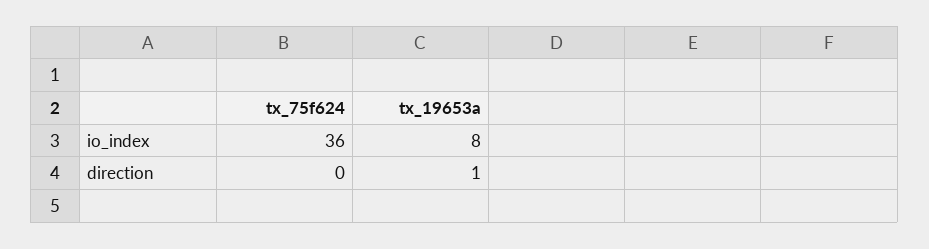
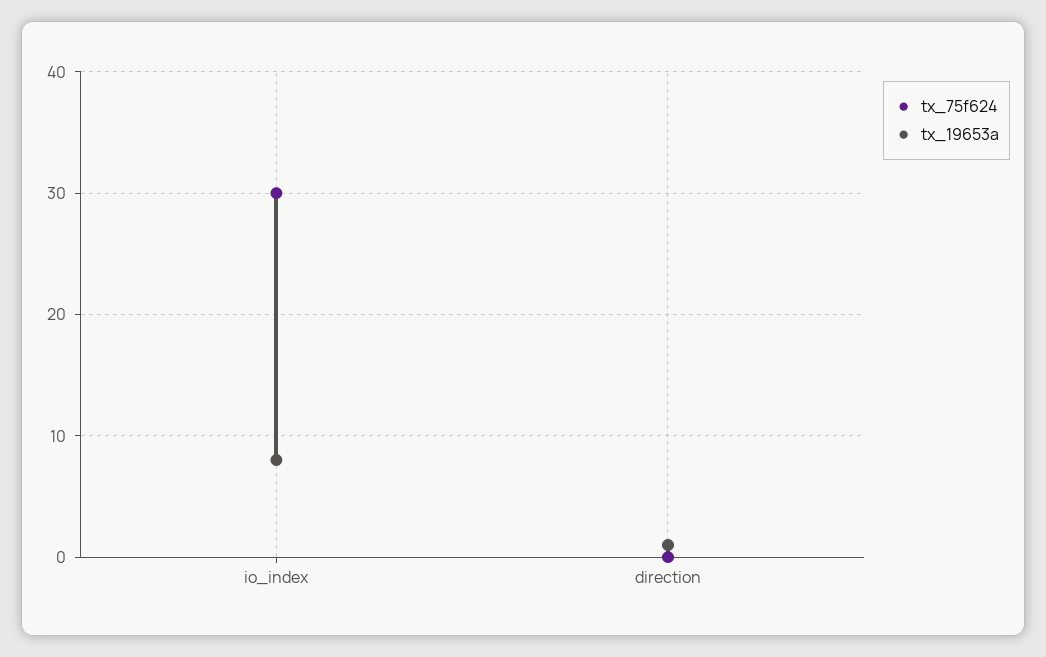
tx_75f624, io_index: 36 -> 30

